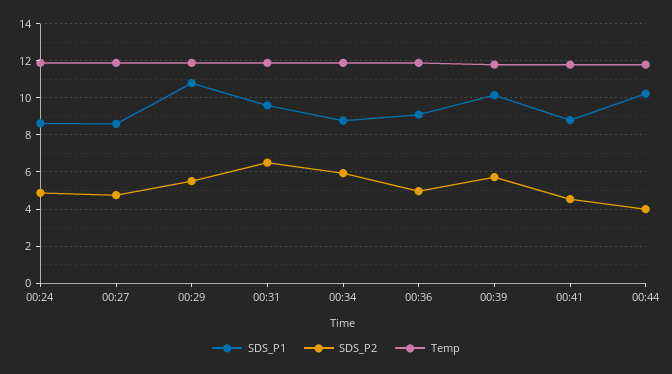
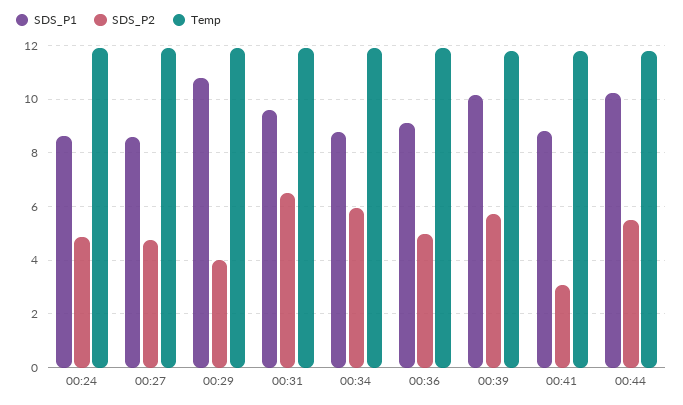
SDS_P2, 00:29: 5.5 -> 4
SDS_P2, 00:41: 4.5 -> 3
SDS_P2, 00:44: 4 -> 5.5

